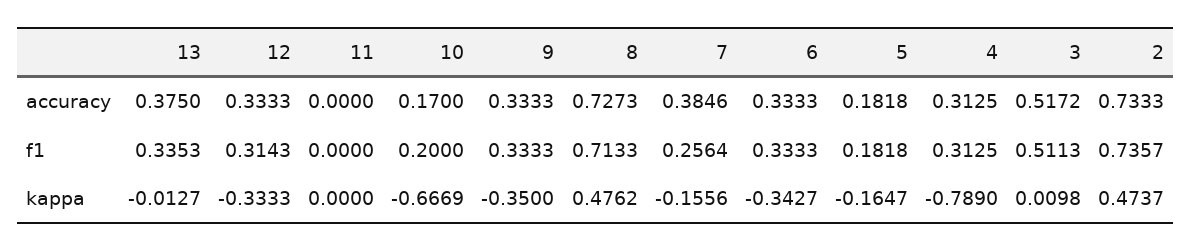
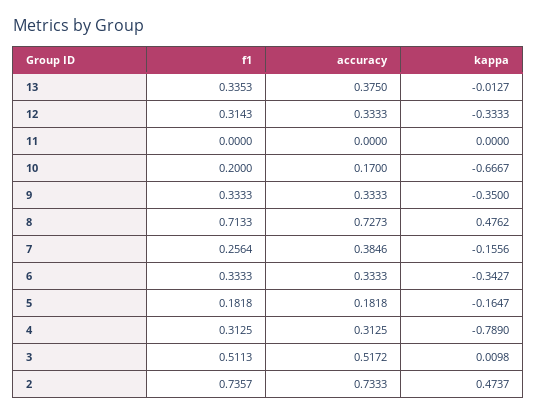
10, kappa: -0.6669 -> -0.6667

